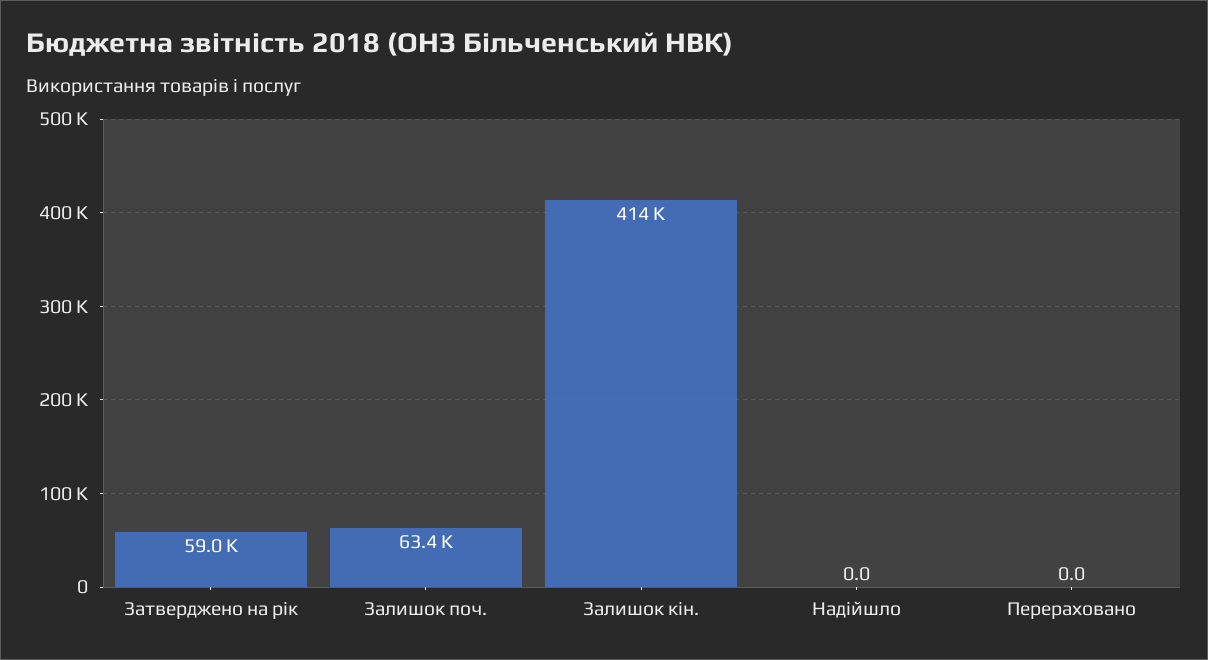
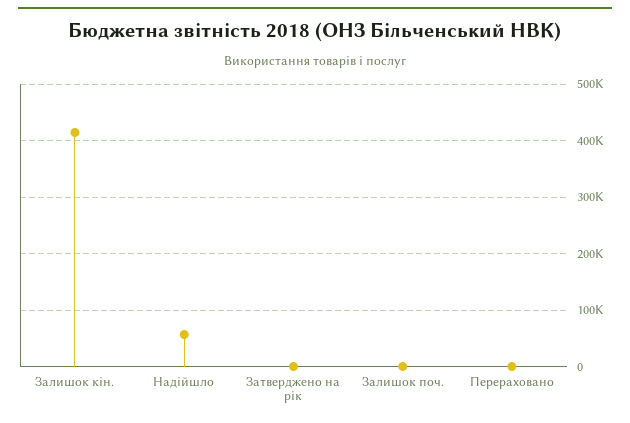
Затверджено на рік: 59000 -> 0
Залишок поч.: 63400 -> 0
Надійшло: 0 -> 60000

